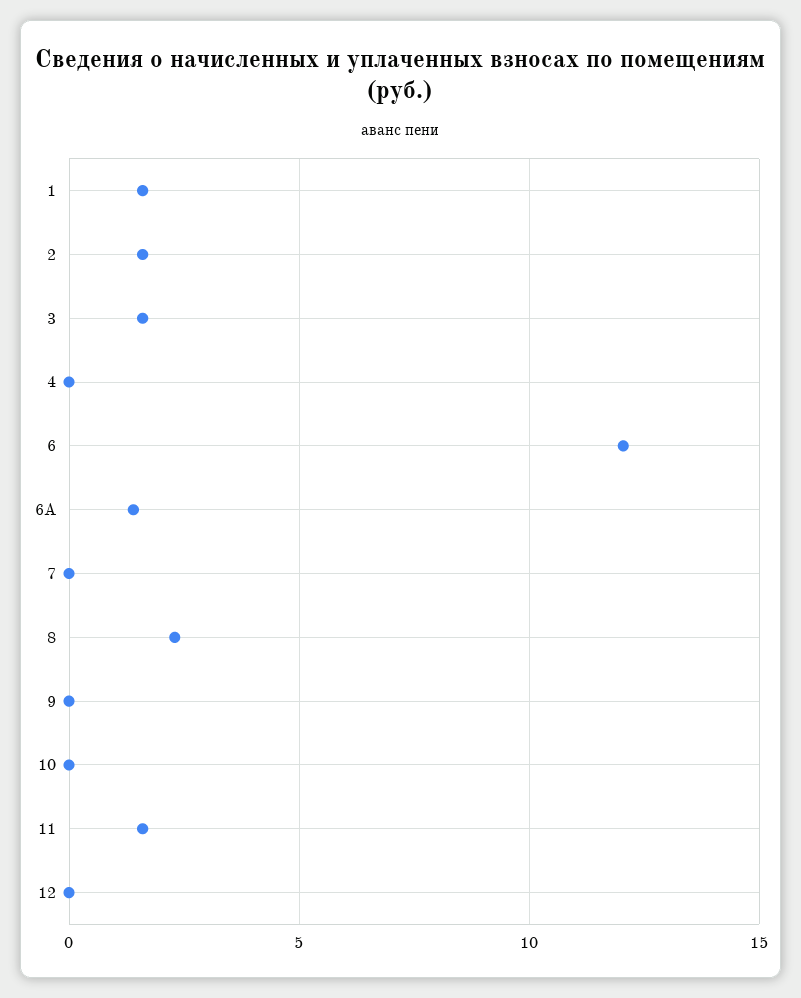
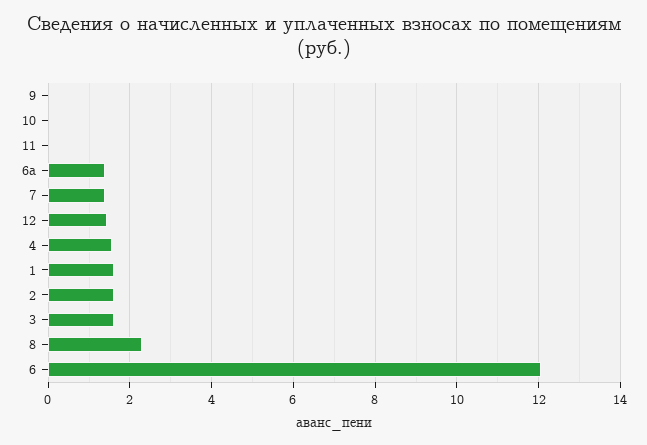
4: 0 -> 1.6
7: 0 -> 1.4
11: 1.5 -> 0
12: 0 -> 1.4

